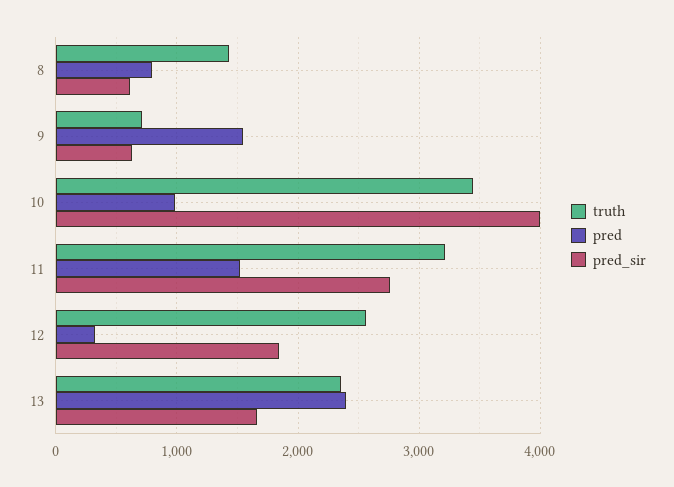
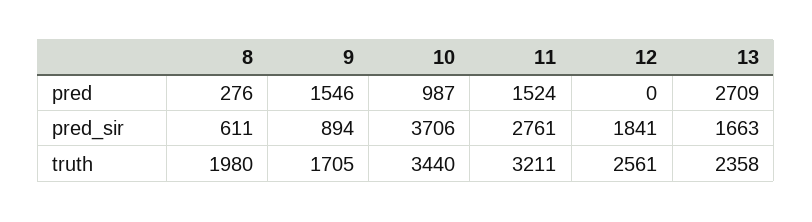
truth, 8: 1400 -> 1980
pred, 8: 800 -> 276
truth, 9: 700 -> 1705
pred_sir, 9: 600 -> 894
pred_sir, 10: 4000 -> 3706
pred, 12: 300 -> 0
pred, 13: 2400 -> 2709

